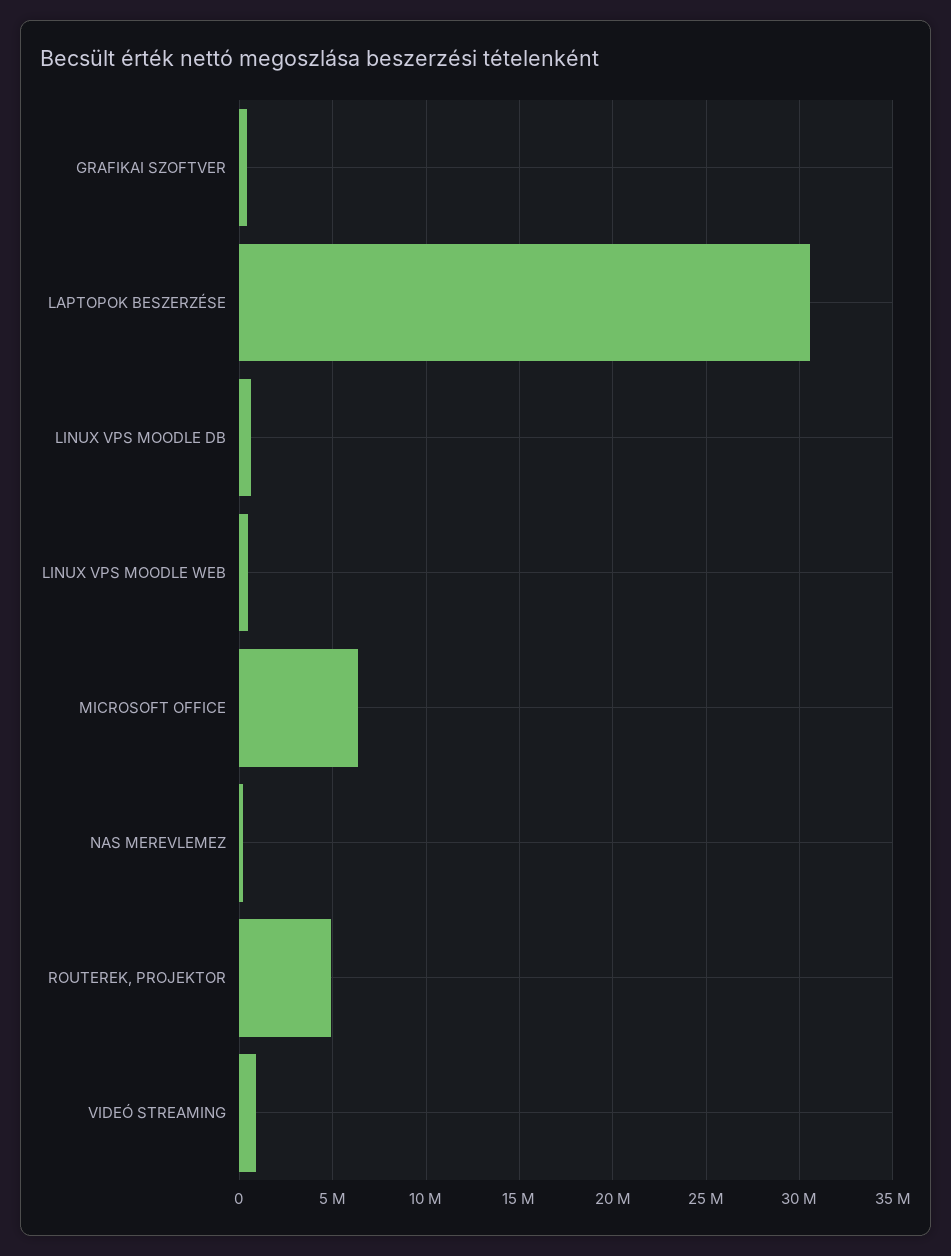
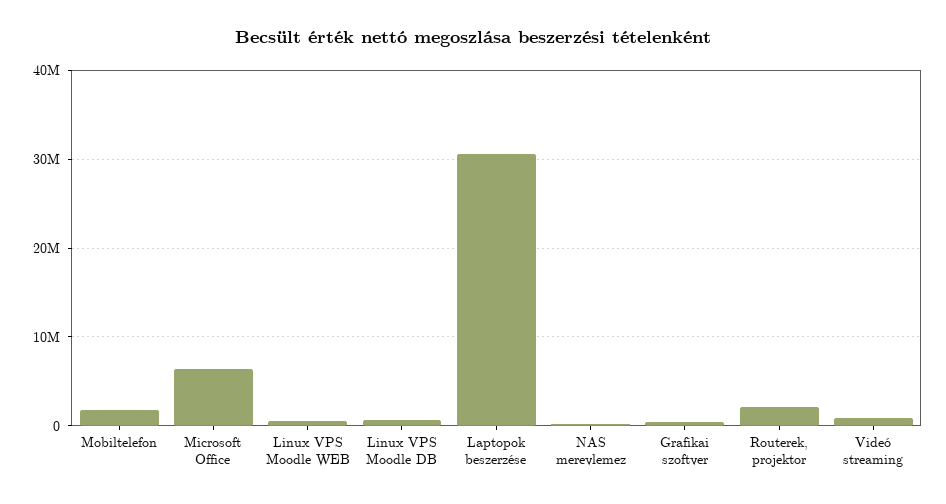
ROUTEREK, PROJEKTOR: 5000000 -> 2000000
Mobiltelefon: none -> 2000000

